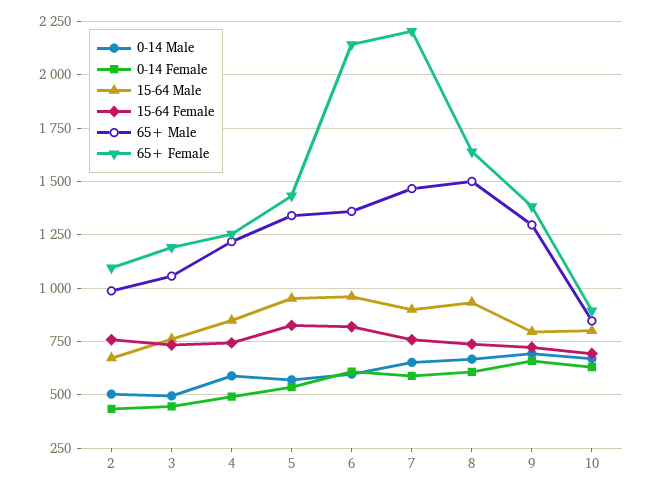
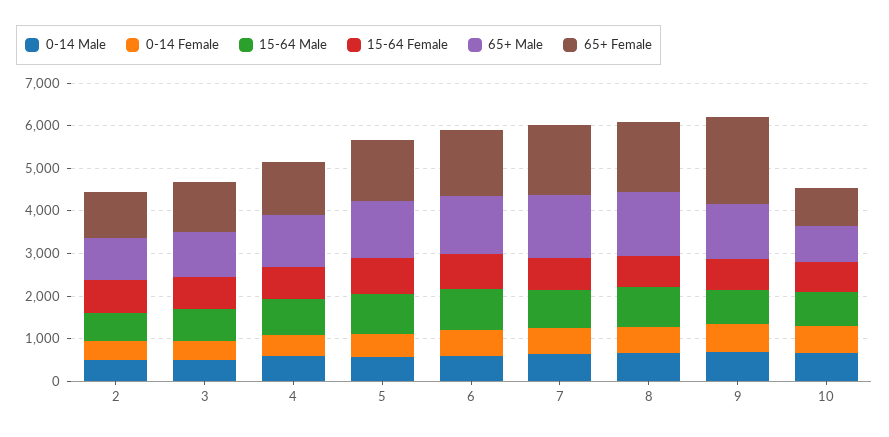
65+ Female, 6: 2150 -> 1600
65+ Female, 7: 2200 -> 1600
65+ Female, 9: 1400 -> 2000

